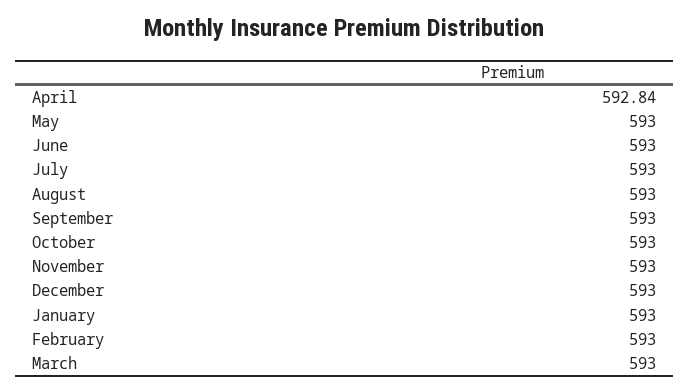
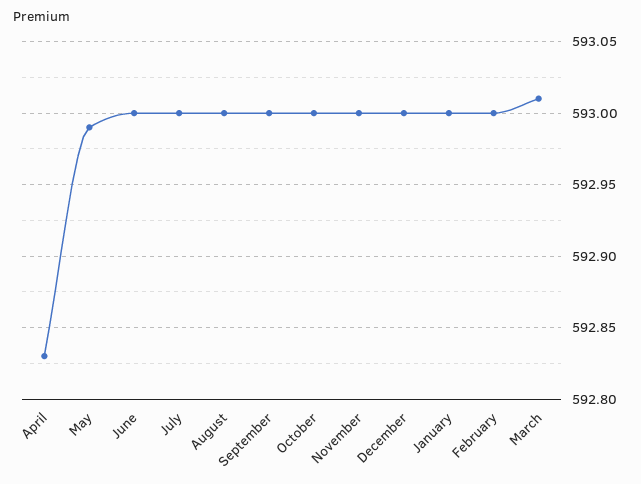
April: 592.84 -> 592.83
May: 593 -> 592.99
March: 593 -> 593.01

